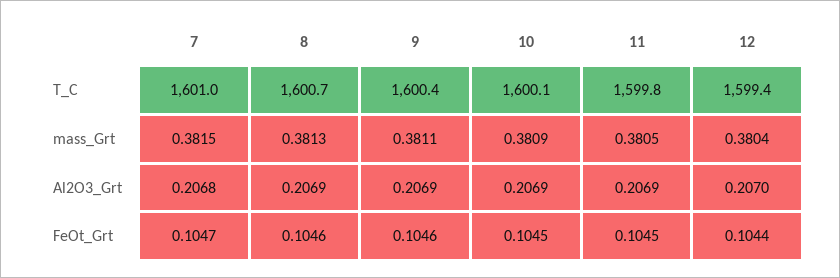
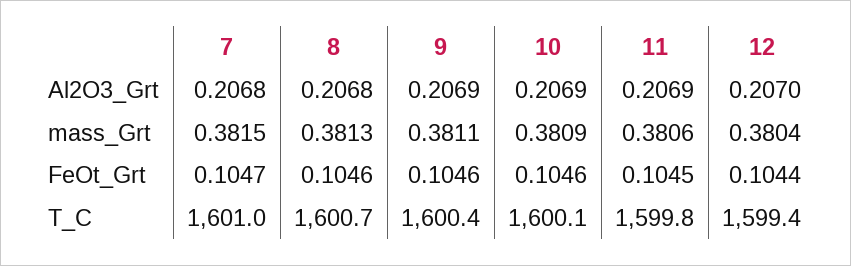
11, mass_Grt: 0.3805 -> 0.3806
8, Al2O3_Grt: 0.2069 -> 0.2068
10, FeOt_Grt: 0.1045 -> 0.1046

